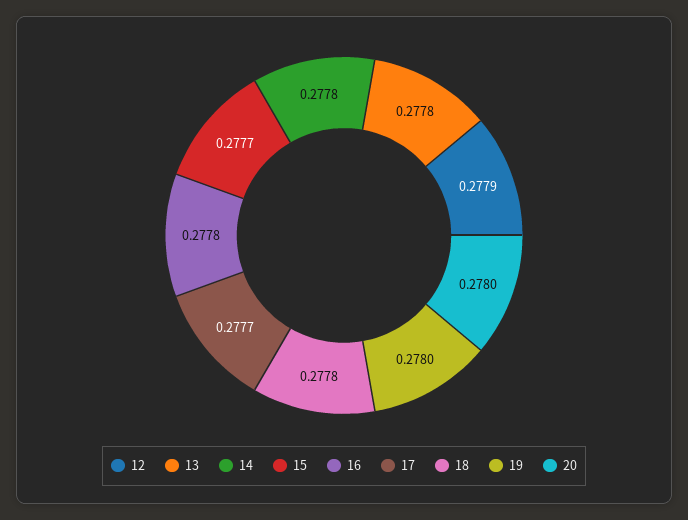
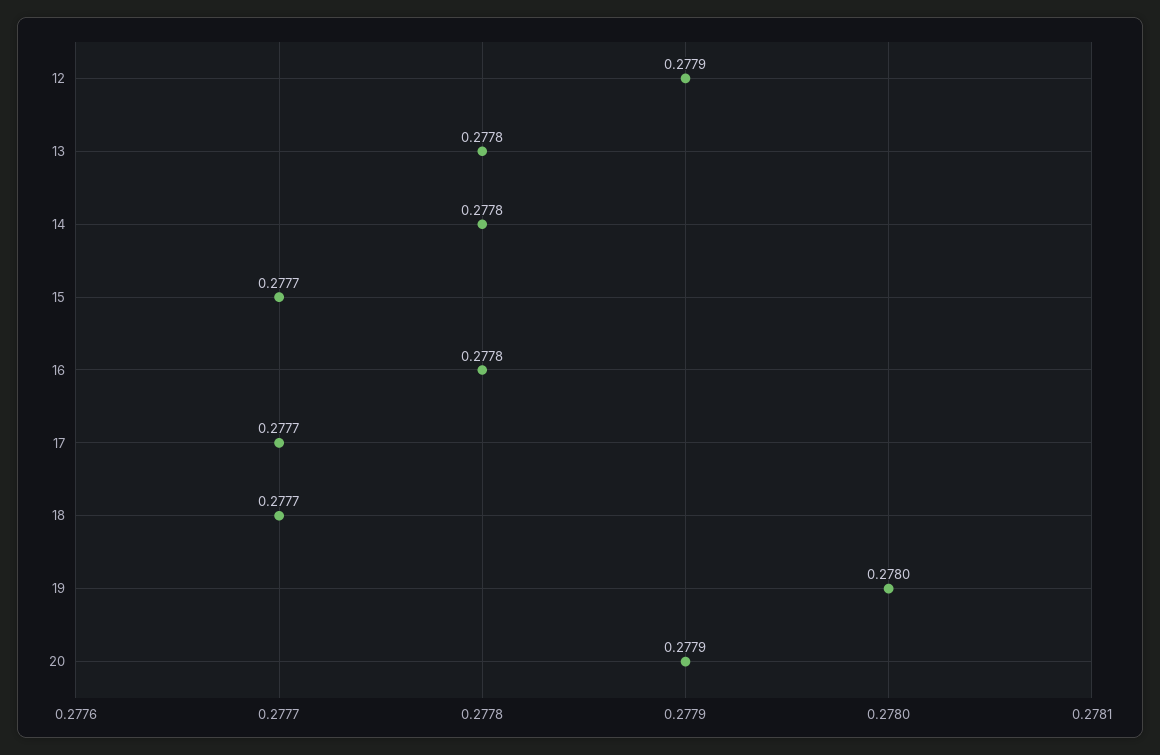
18: 0.2778 -> 0.2777
20: 0.278 -> 0.2779

